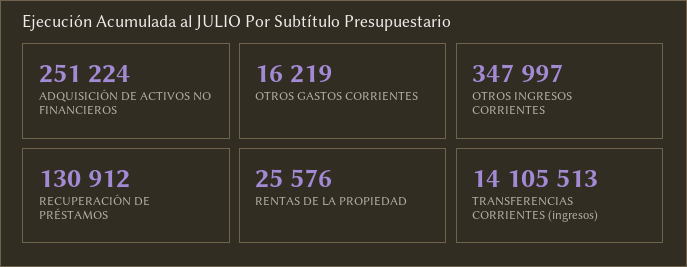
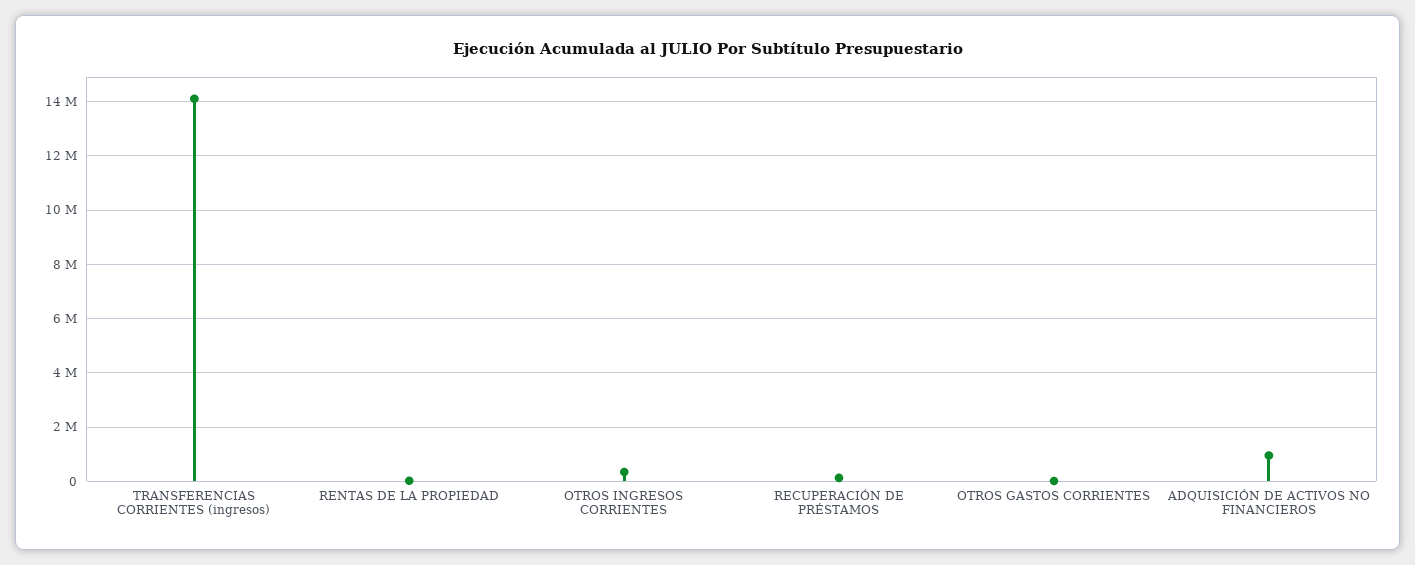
ADQUISICIÓN DE ACTIVOS NO FINANCIEROS: 251224 -> 1000000

